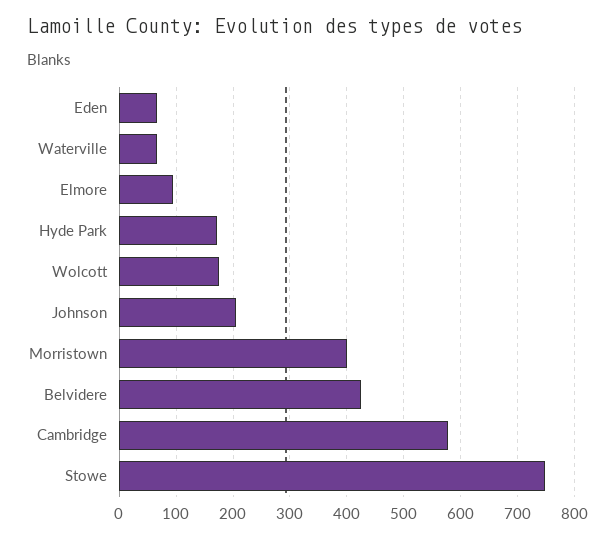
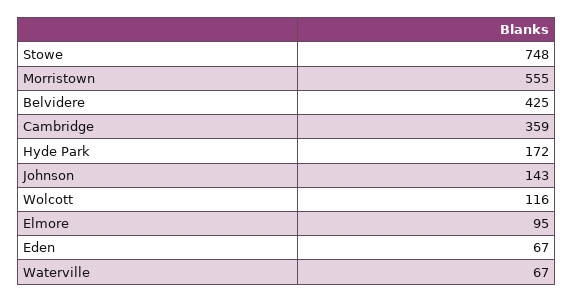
Wolcott: 180 -> 116
Johnson: 200 -> 143
Morristown: 400 -> 555
Cambridge: 580 -> 359

